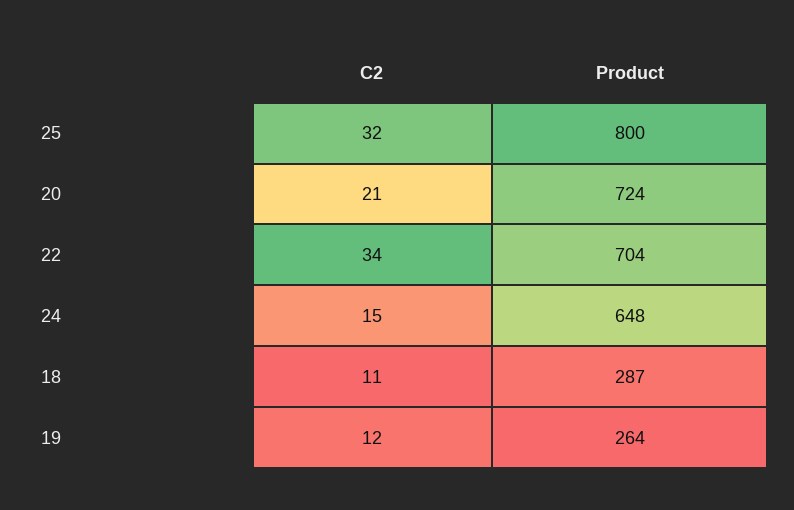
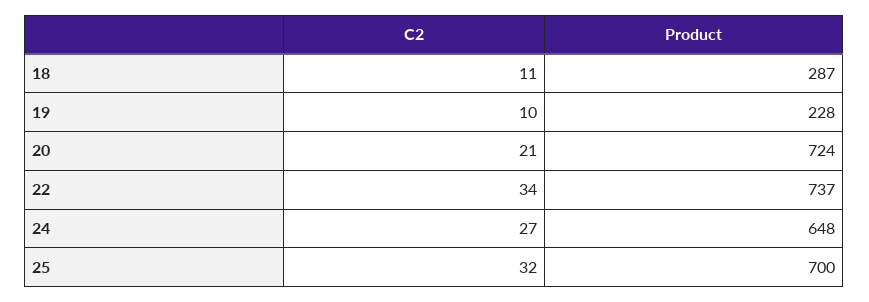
Product, 25: 800 -> 700
Product, 22: 704 -> 737
C2, 24: 15 -> 27
C2, 19: 12 -> 10
Product, 19: 264 -> 228

